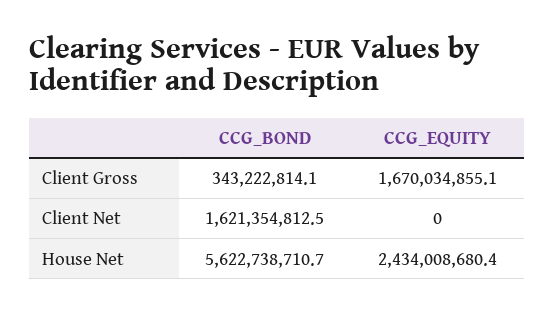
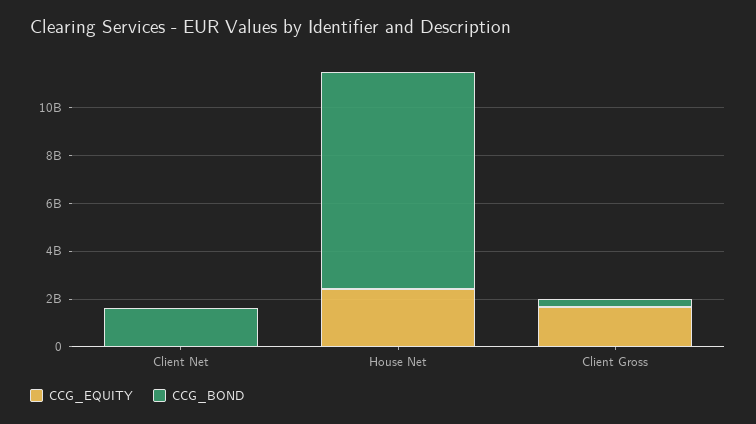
CCG_BOND, House Net: 5622738710.7 -> 9000000000

